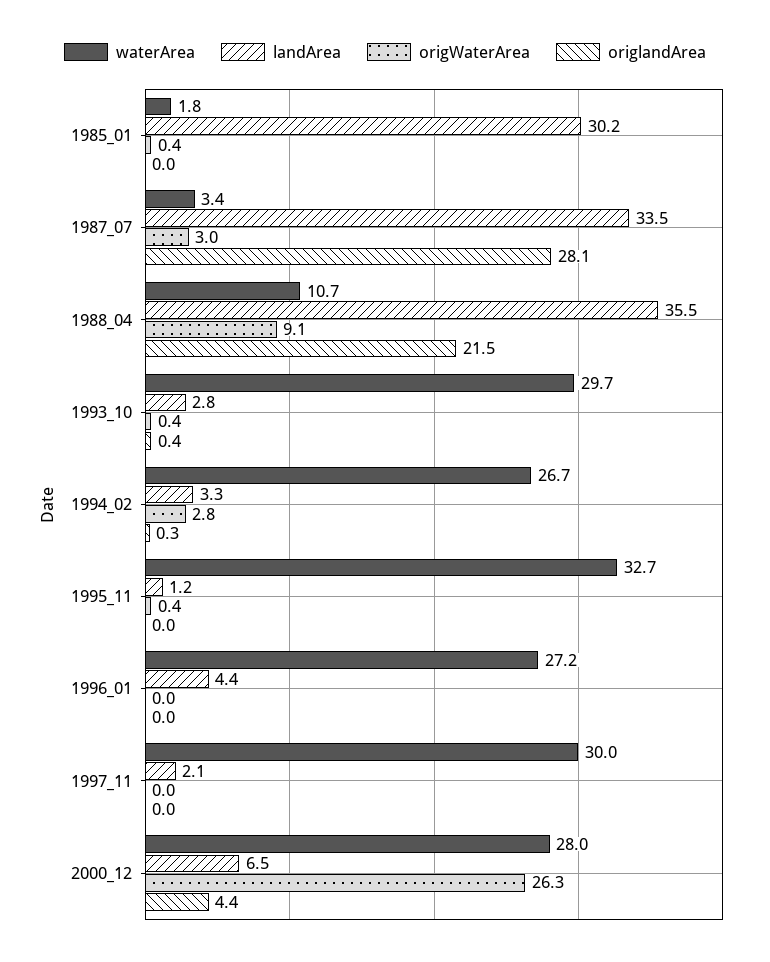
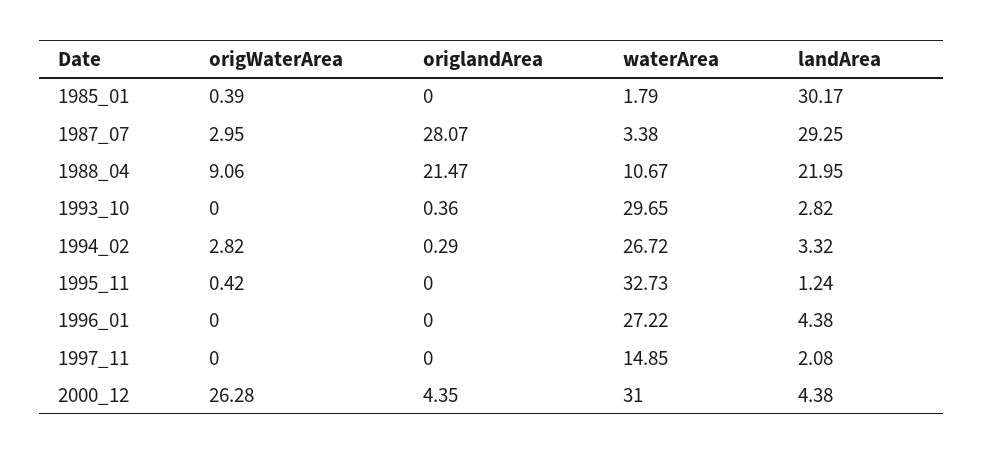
landArea, 1987_07: 33.5 -> 29.25
landArea, 1988_04: 35.5 -> 21.95
origWaterArea, 1993_10: 0.4 -> 0
waterArea, 1997_11: 30 -> 14.85
waterArea, 2000_12: 28 -> 31
landArea, 2000_12: 6.5 -> 4.38

